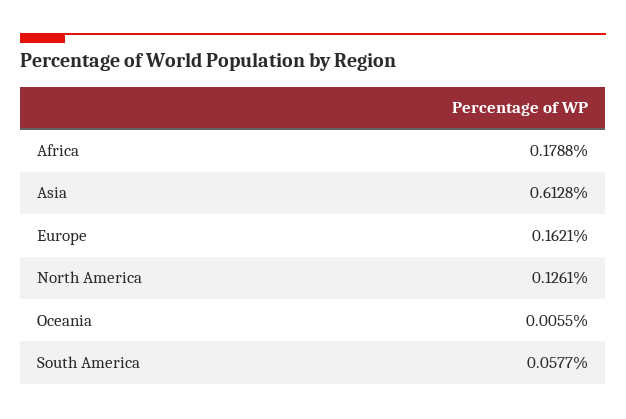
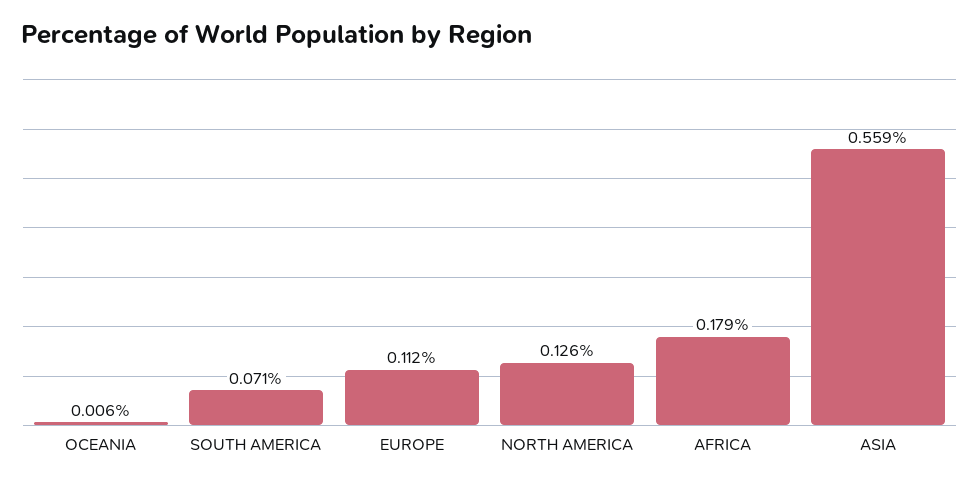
Asia: 0.6128 -> 0.559
Europe: 0.1621 -> 0.112
South America: 0.0577 -> 0.071

